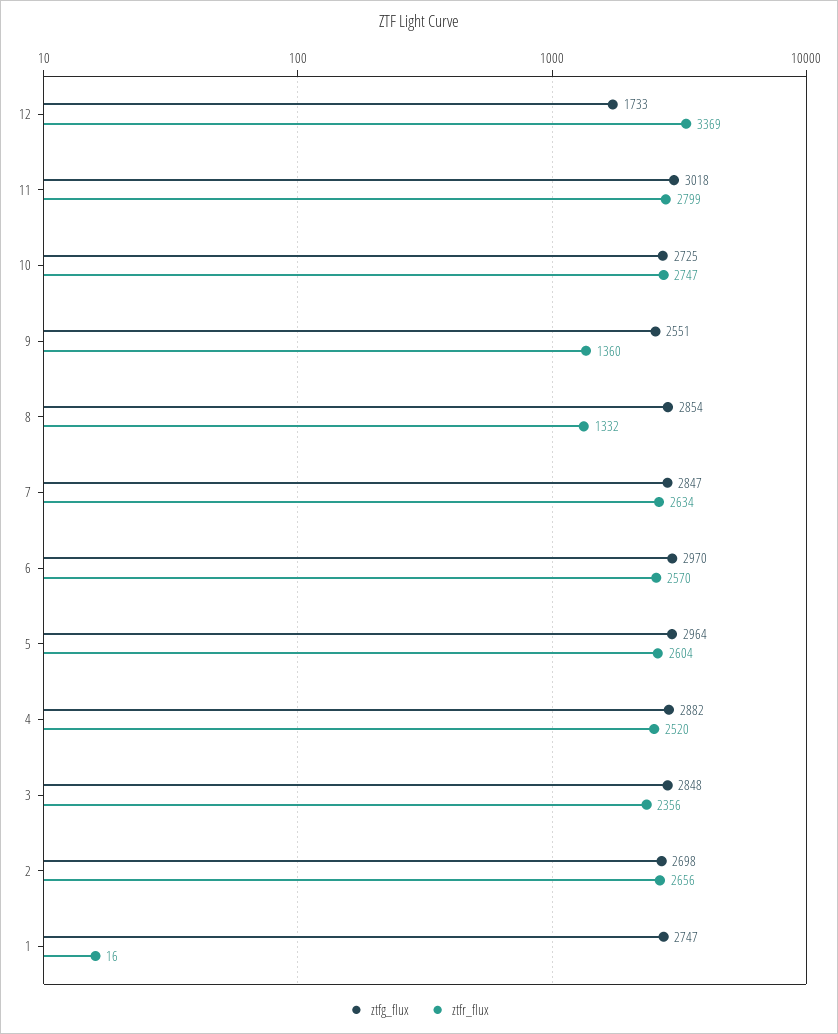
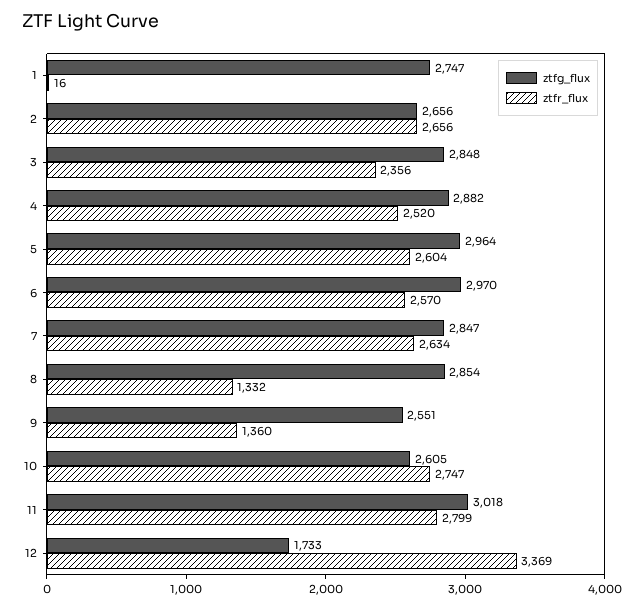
ztfg_flux, 10: 2725 -> 2605
ztfg_flux, 2: 2698 -> 2656

